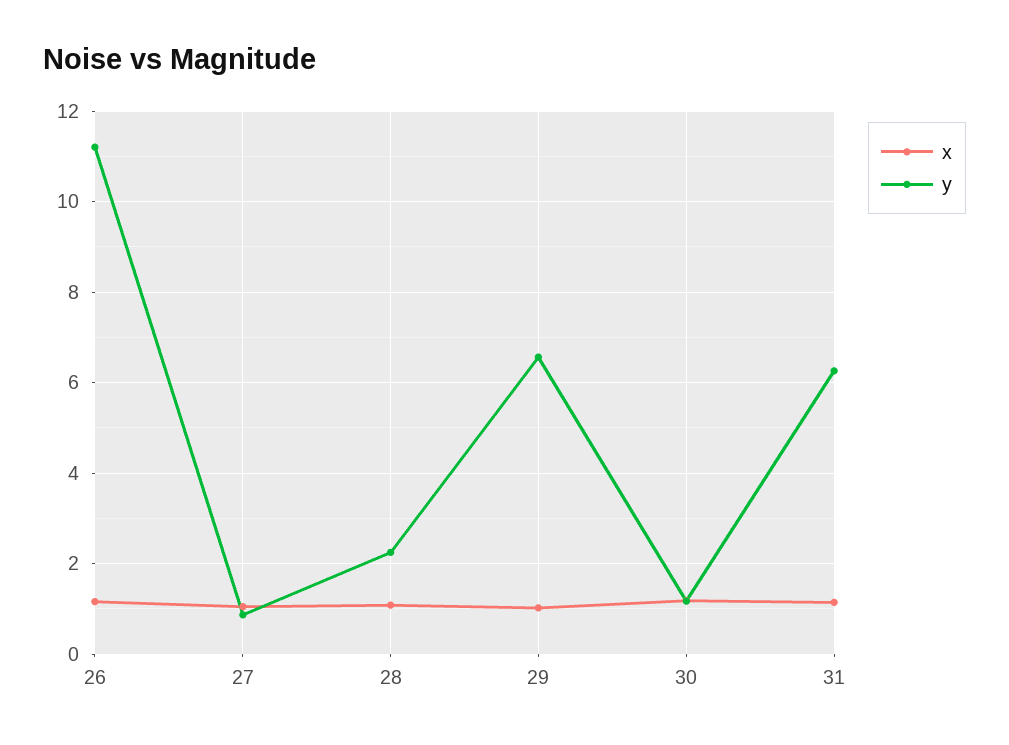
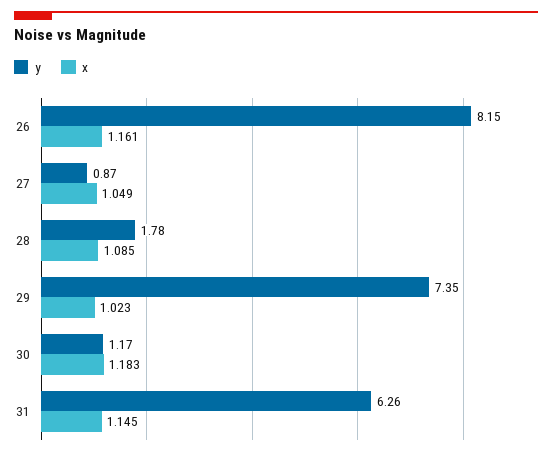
y, 26: 11.2 -> 8.15
y, 28: 2.2 -> 1.78
y, 29: 6.6 -> 7.35

